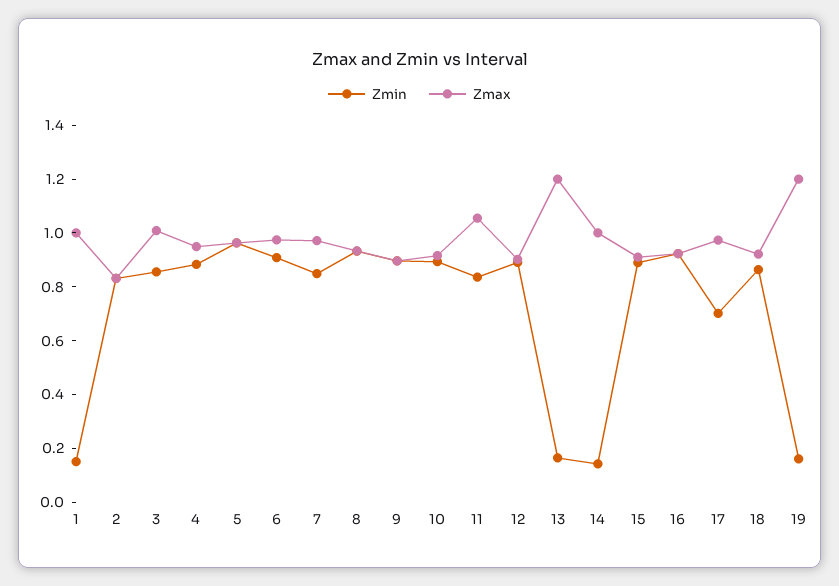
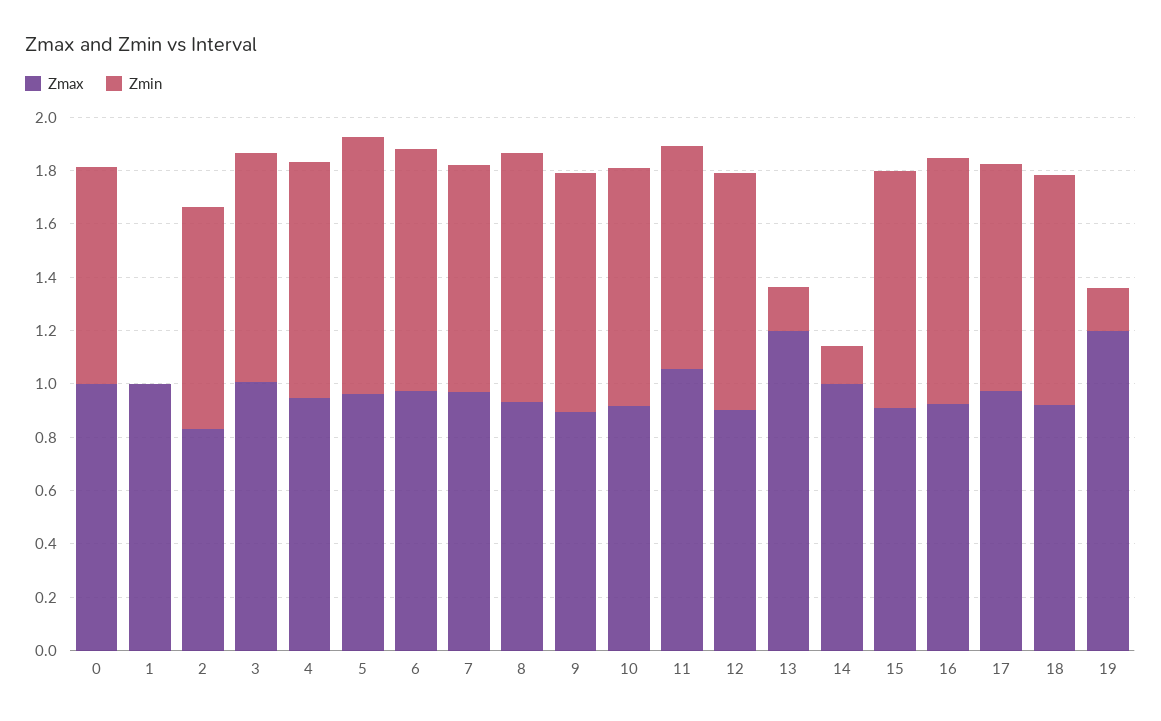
Zmin, 1: 0.15 -> 0
Zmin, 17: 0.7 -> 0.85
Zmax, 0: none -> 1
Zmin, 0: none -> 0.8

